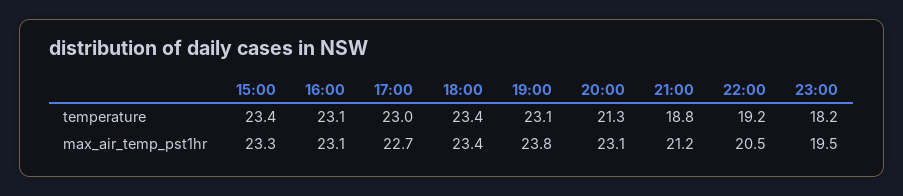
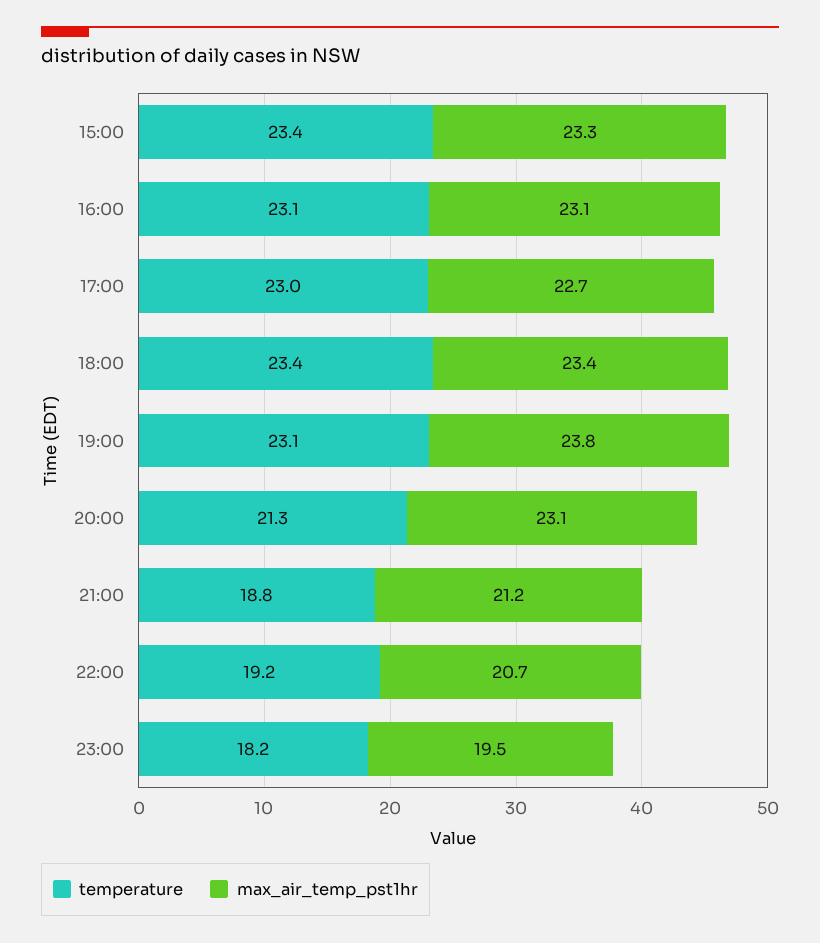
max_air_temp_pst1hr, 22:00: 20.5 -> 20.7

